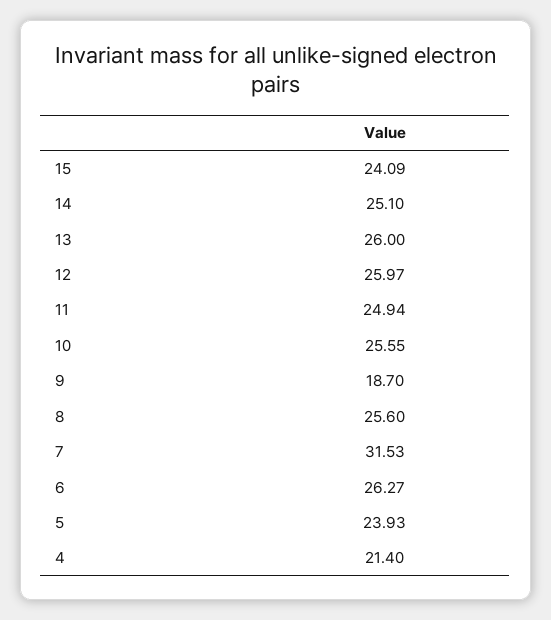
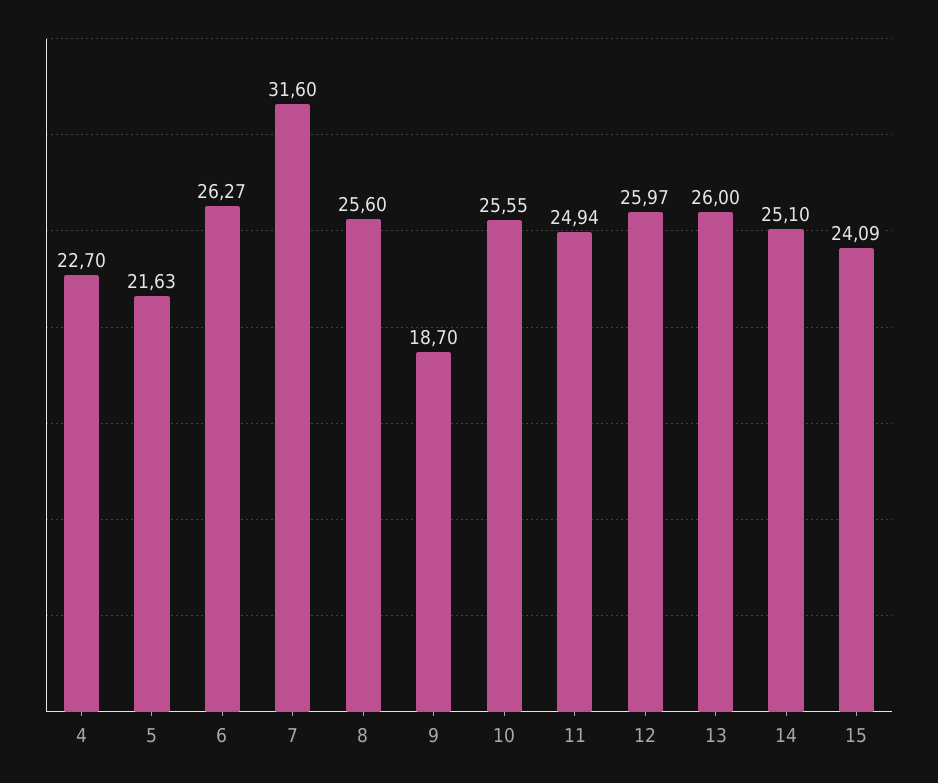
7: 31.53 -> 31.6
5: 23.93 -> 21.63
4: 21.4 -> 22.7

